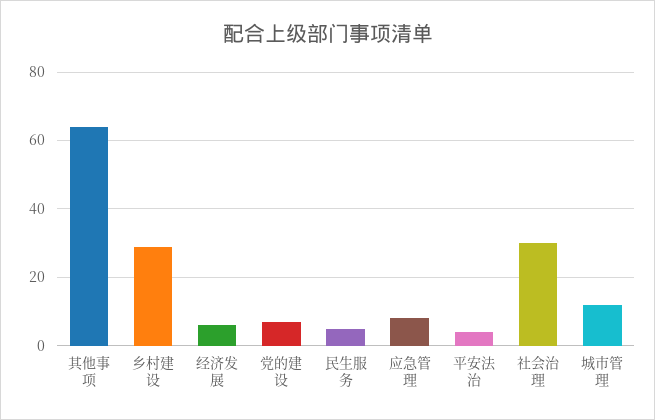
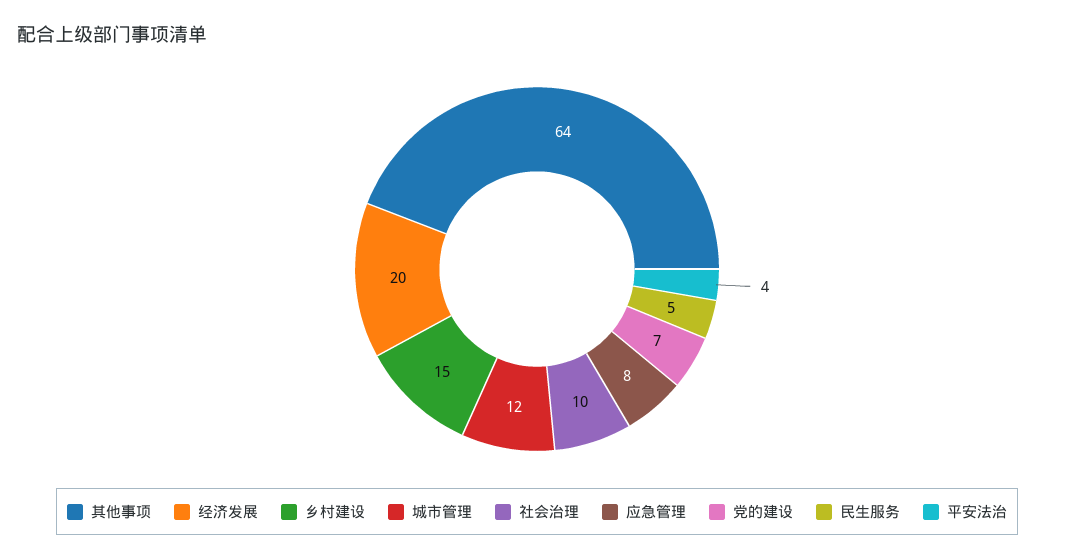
乡村建设: 30 -> 15
经济发展: 5 -> 20
社会治理: 30 -> 10

